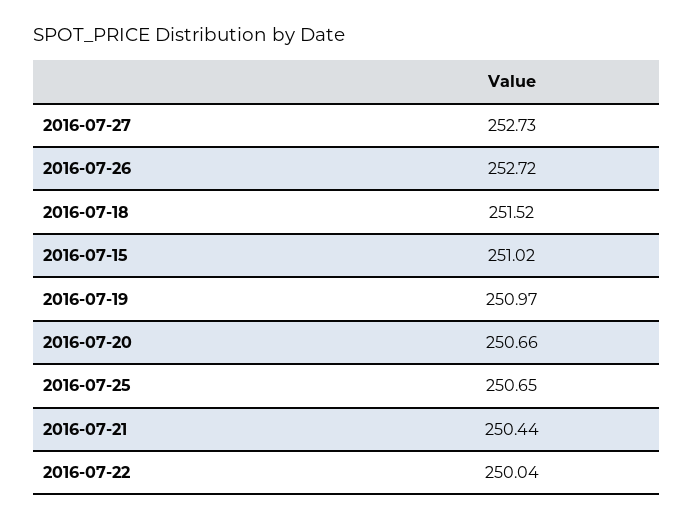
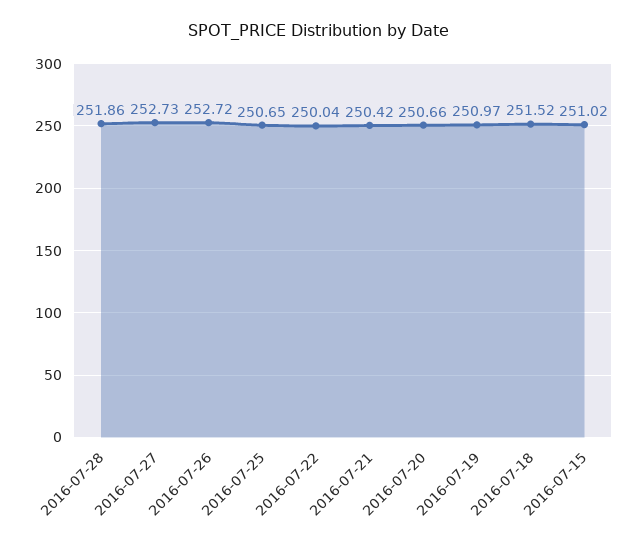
2016-07-21: 250.44 -> 250.42
2016-07-28: none -> 251.86

